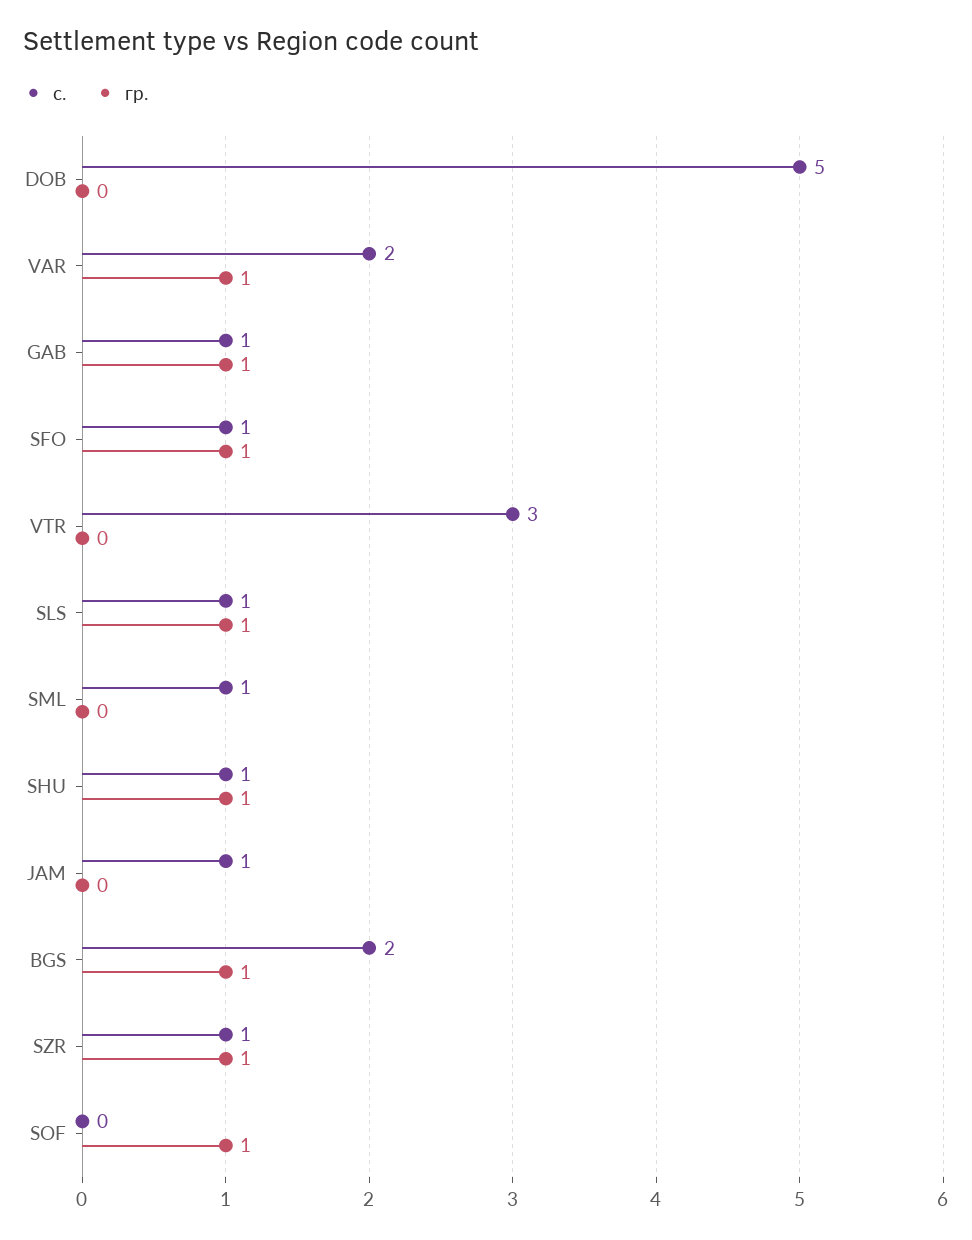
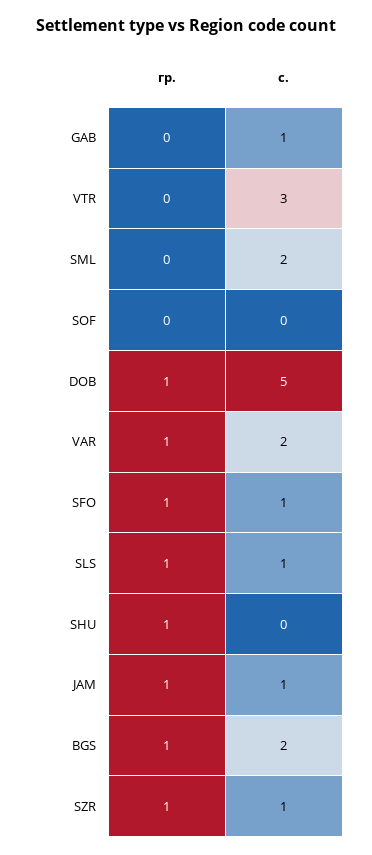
гр., DOB: 0 -> 1
гр., GAB: 1 -> 0
с., SML: 1 -> 2
с., SHU: 1 -> 0
гр., JAM: 0 -> 1
гр., SOF: 1 -> 0

